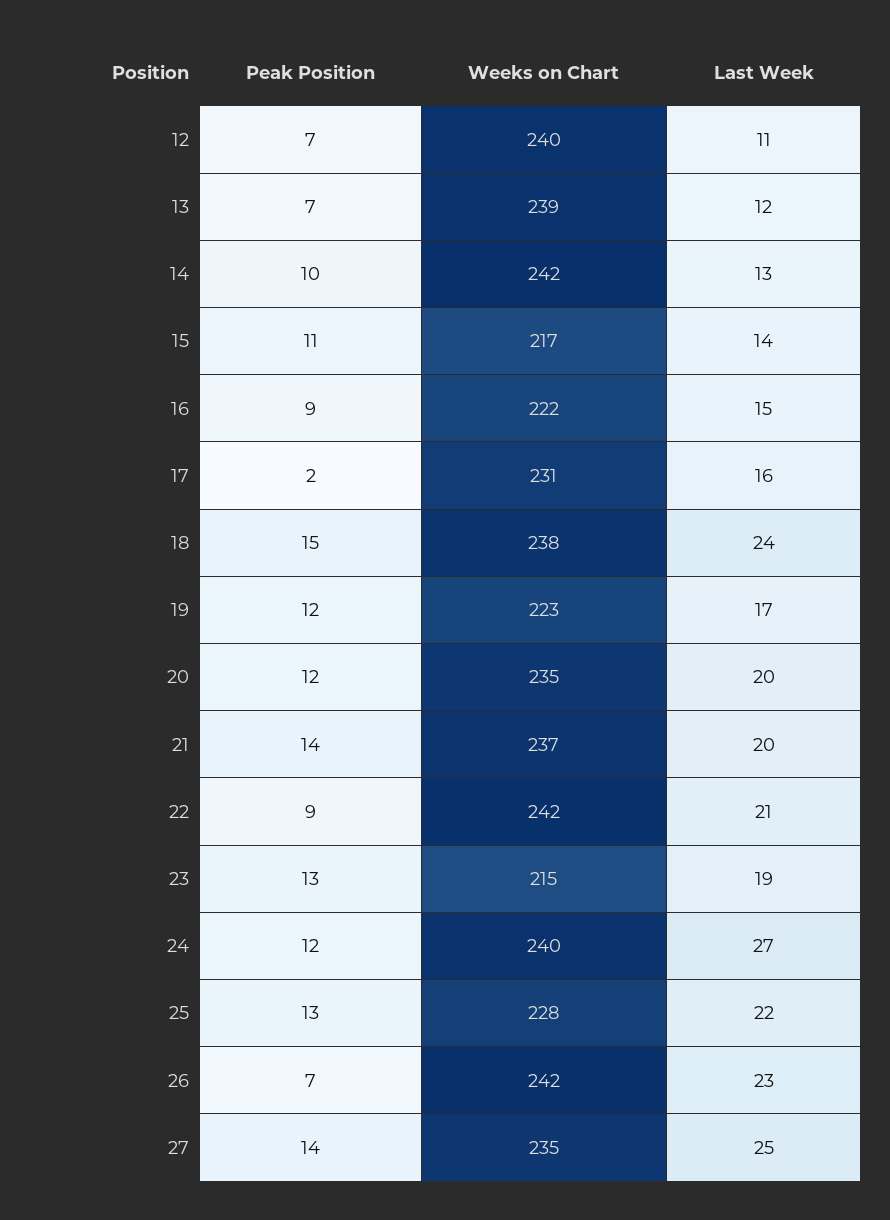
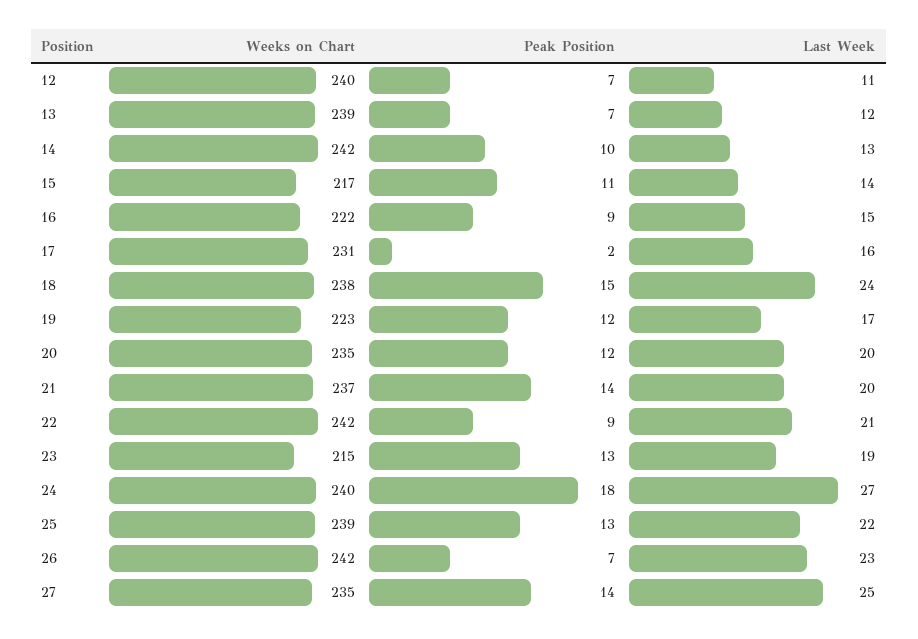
Peak Position, 24: 12 -> 18
Weeks on Chart, 25: 228 -> 239

